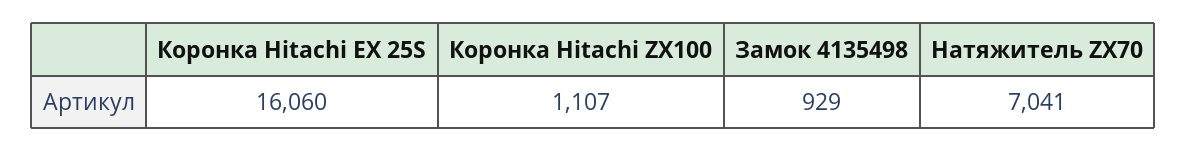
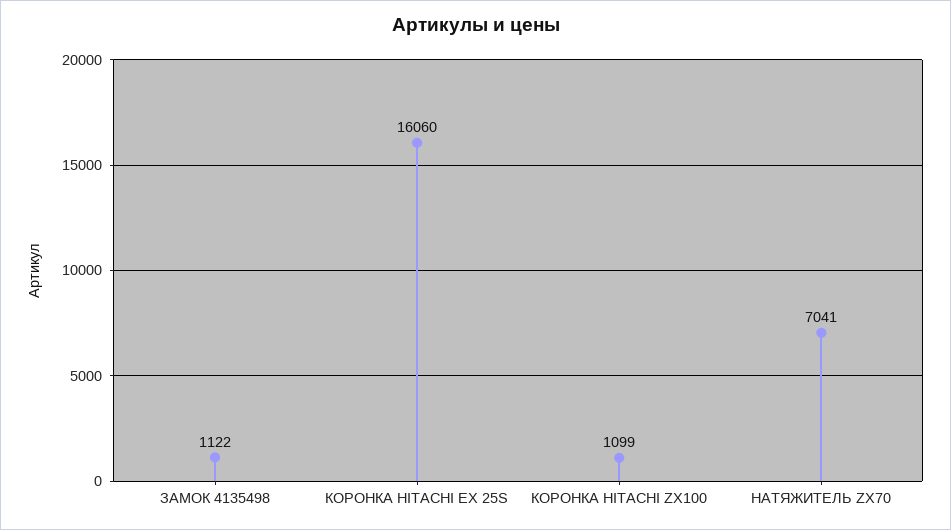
Коронка Hitachi ZX100: 1107 -> 1099
Замок 4135498: 929 -> 1122

